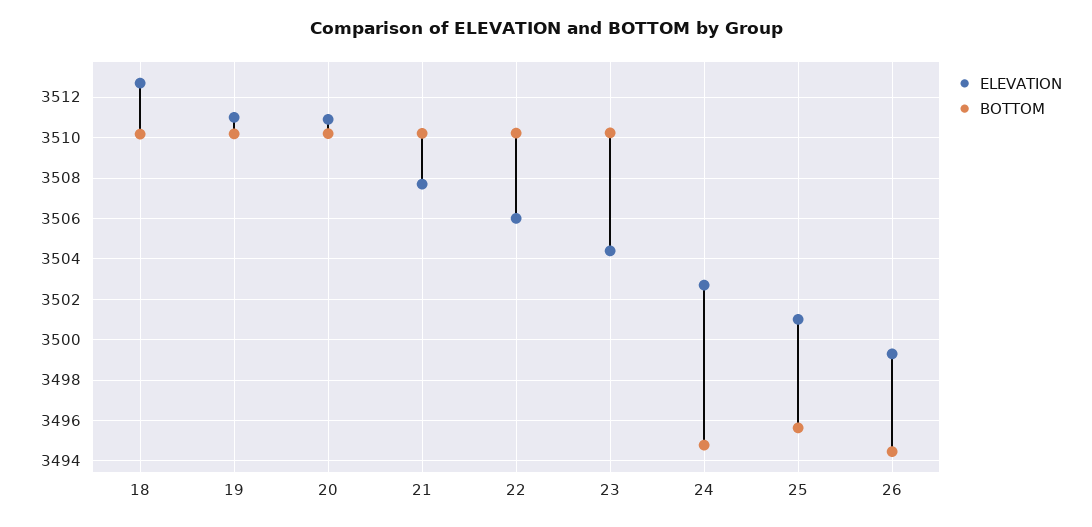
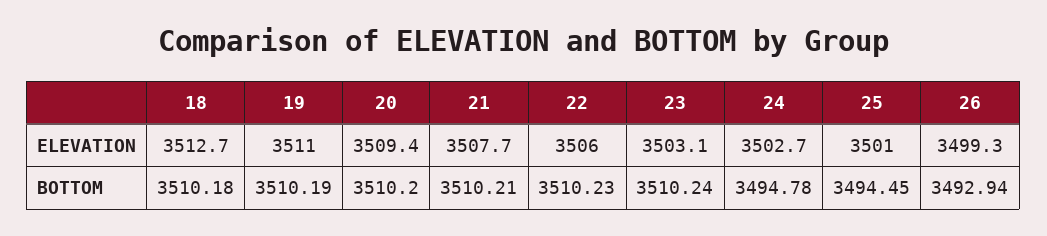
ELEVATION, 20: 3511 -> 3509.4
ELEVATION, 23: 3504.5 -> 3503.1
BOTTOM, 25: 3495.5 -> 3494.45
BOTTOM, 26: 3494.5 -> 3492.94

